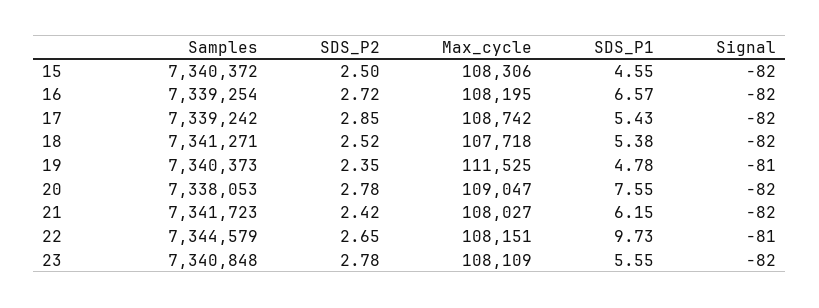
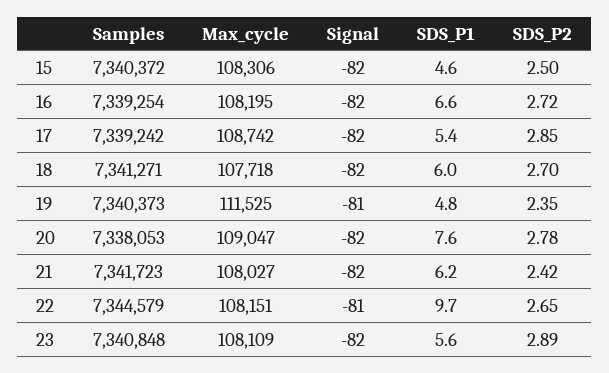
SDS_P2, 18: 2.52 -> 2.7
SDS_P1, 18: 5.38 -> 6
SDS_P2, 23: 2.78 -> 2.89

